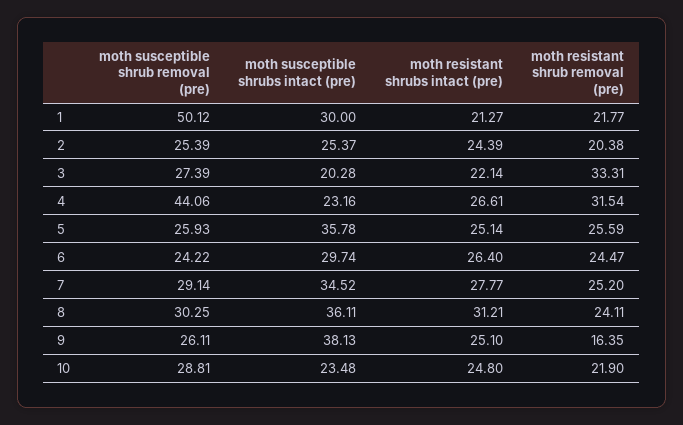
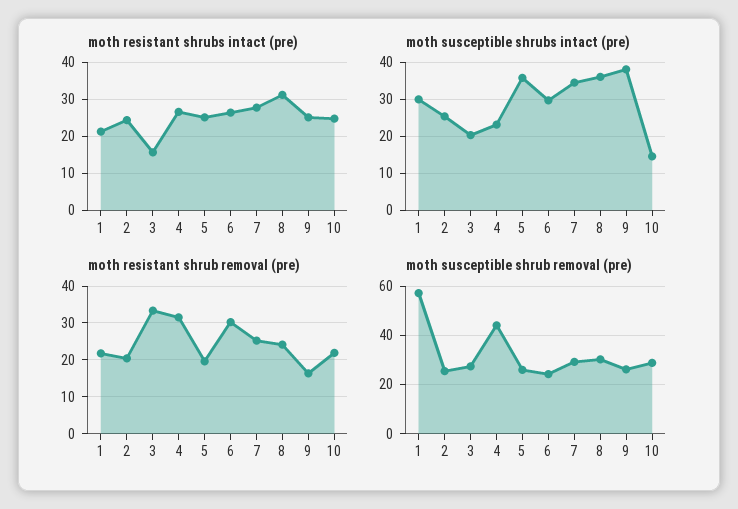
moth susceptible shrub removal (pre), 1: 50.12 -> 57.5
moth resistant shrubs intact (pre), 3: 22.14 -> 16
moth resistant shrub removal (pre), 5: 25.59 -> 20
moth resistant shrub removal (pre), 6: 24.47 -> 30
moth susceptible shrubs intact (pre), 10: 23.48 -> 14

